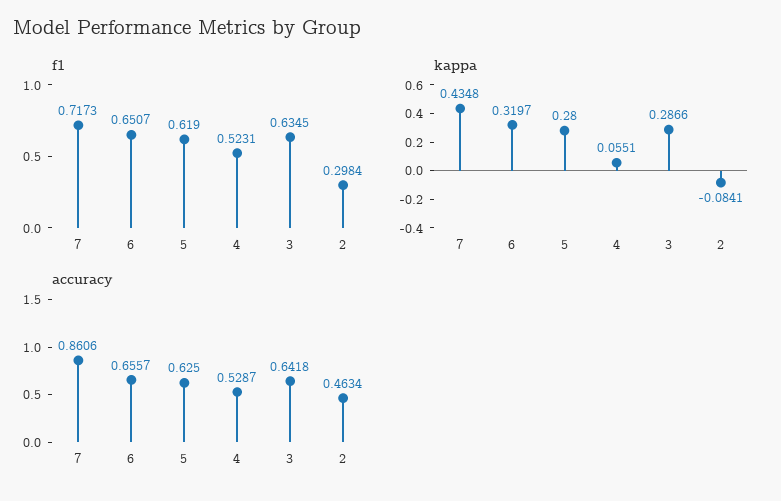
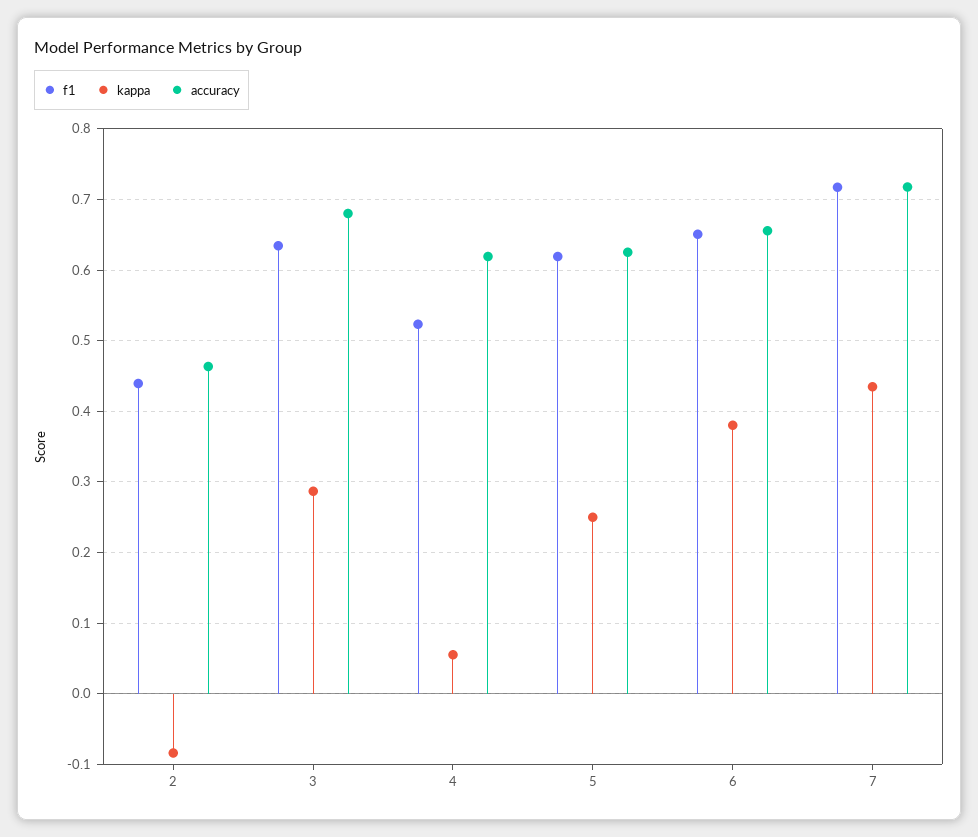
f1, 2: 0.2984 -> 0.44
kappa, 6: 0.3197 -> 0.38
kappa, 5: 0.28 -> 0.25
accuracy, 7: 0.8606 -> 0.72
accuracy, 4: 0.5287 -> 0.62
accuracy, 3: 0.6418 -> 0.68

